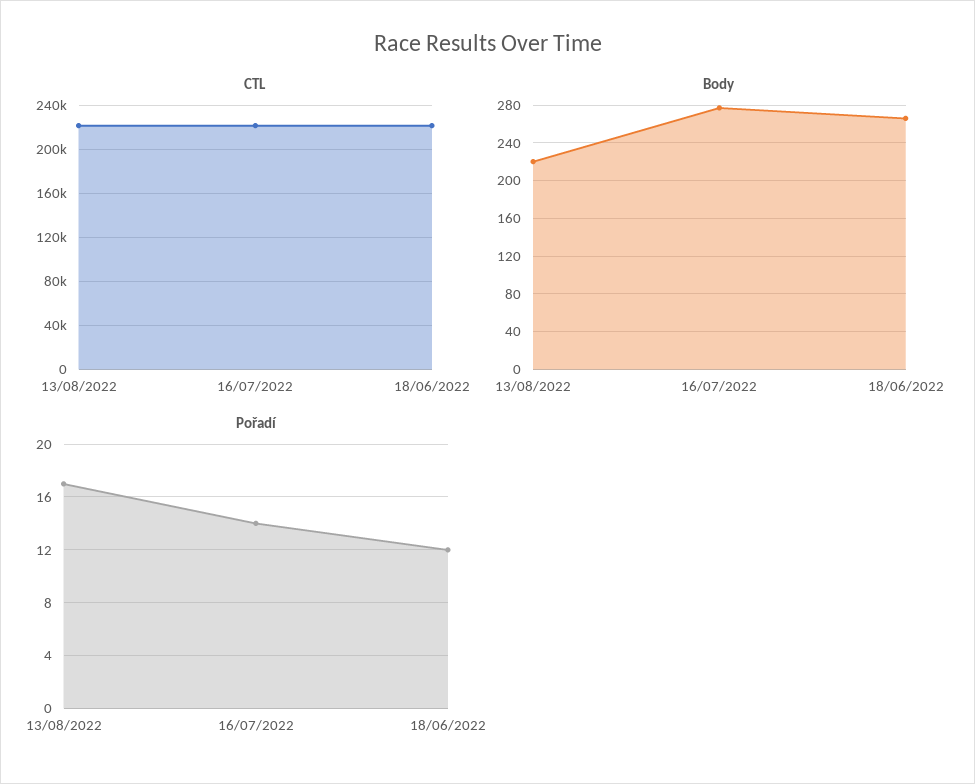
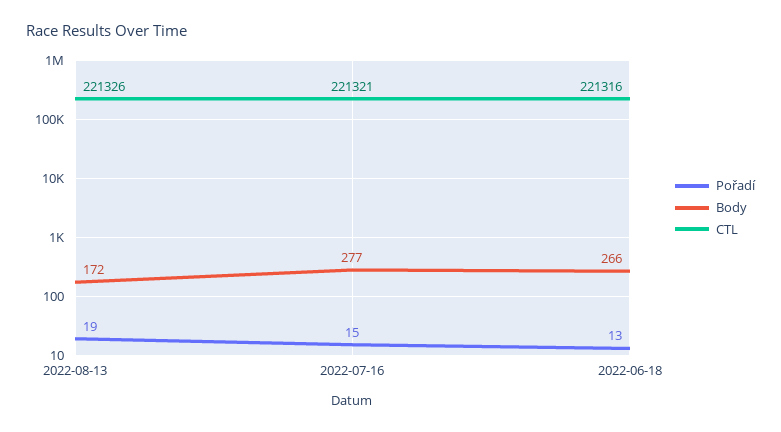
Body, 13/08/2022: 220 -> 172
Pořadí, 13/08/2022: 17 -> 19
Pořadí, 16/07/2022: 14 -> 15
Pořadí, 18/06/2022: 12 -> 13

